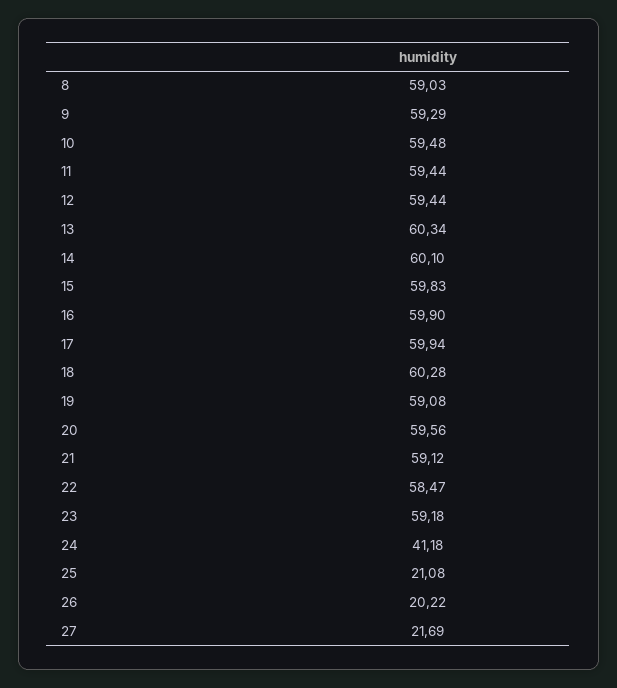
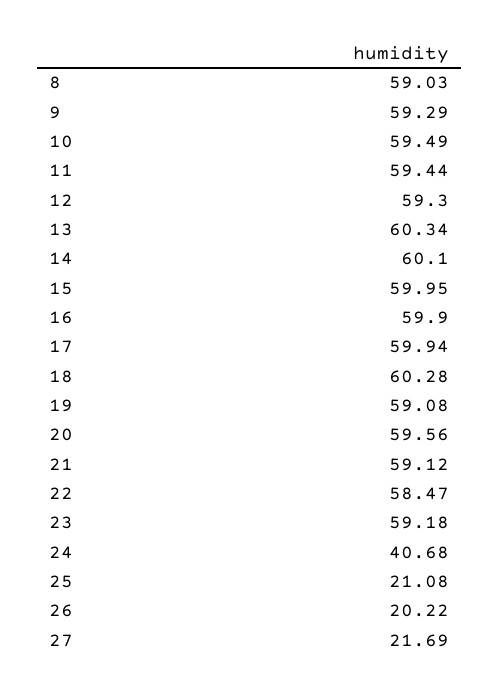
10: 59.48 -> 59.49
12: 59.44 -> 59.3
15: 59.83 -> 59.95
24: 41.18 -> 40.68

